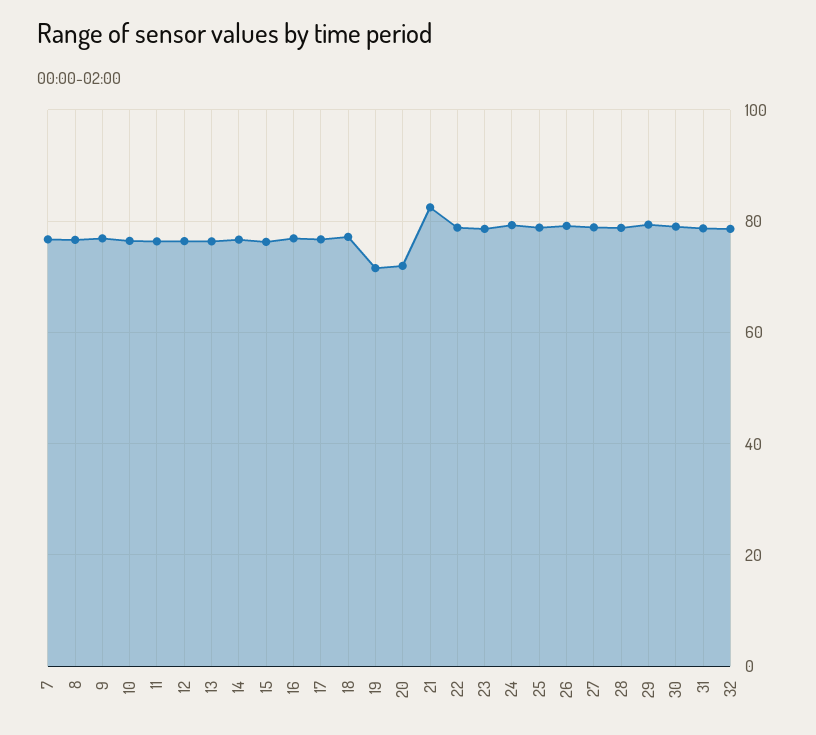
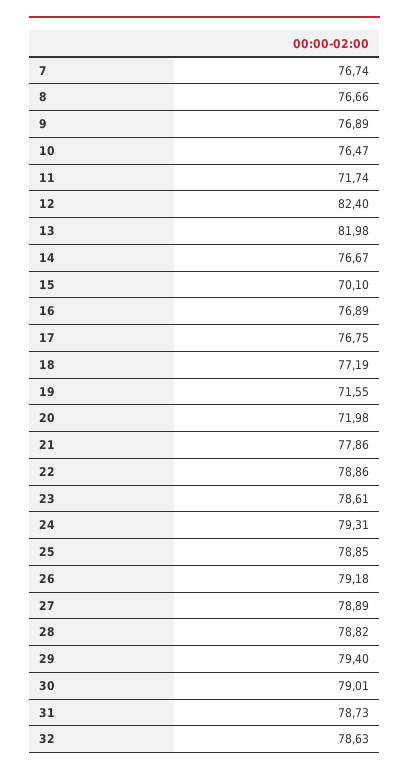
11: 76 -> 71.74
12: 76 -> 82.4
13: 76 -> 81.98
15: 76 -> 70.1
21: 82 -> 77.86

